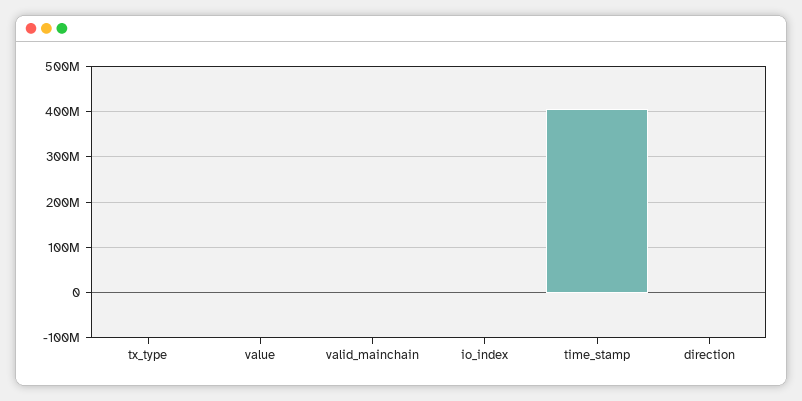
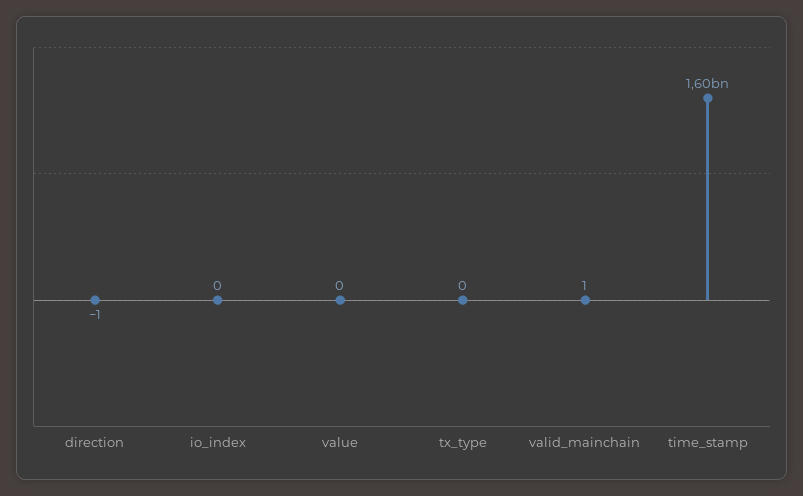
time_stamp: 400000000 -> 1600000000

